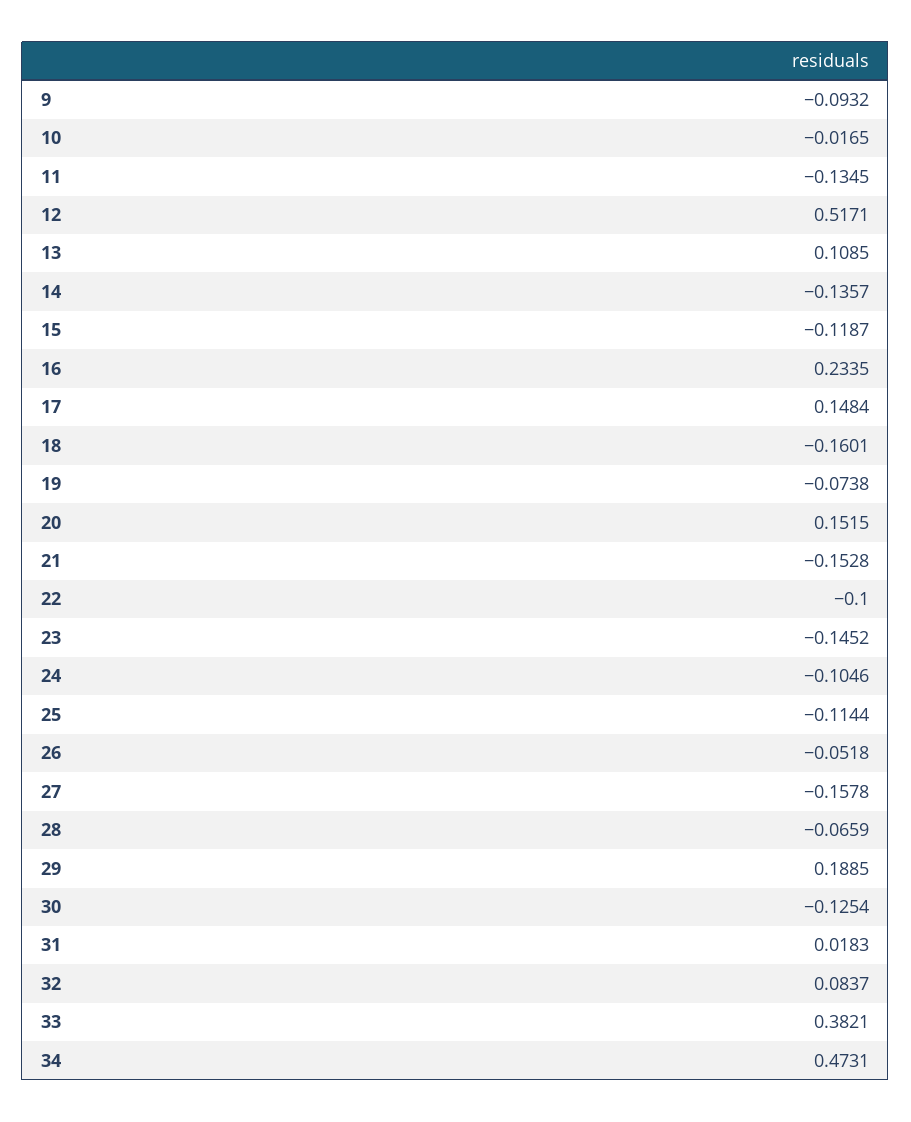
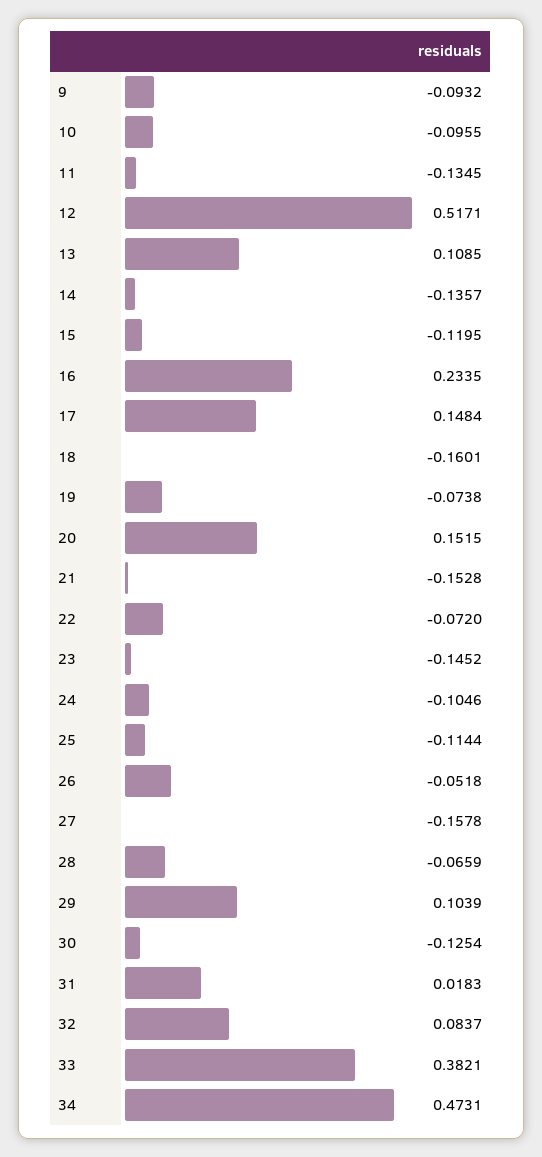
10: -0.0165 -> -0.0955
15: -0.1187 -> -0.1195
22: -0.1 -> -0.072
29: 0.1885 -> 0.1039

